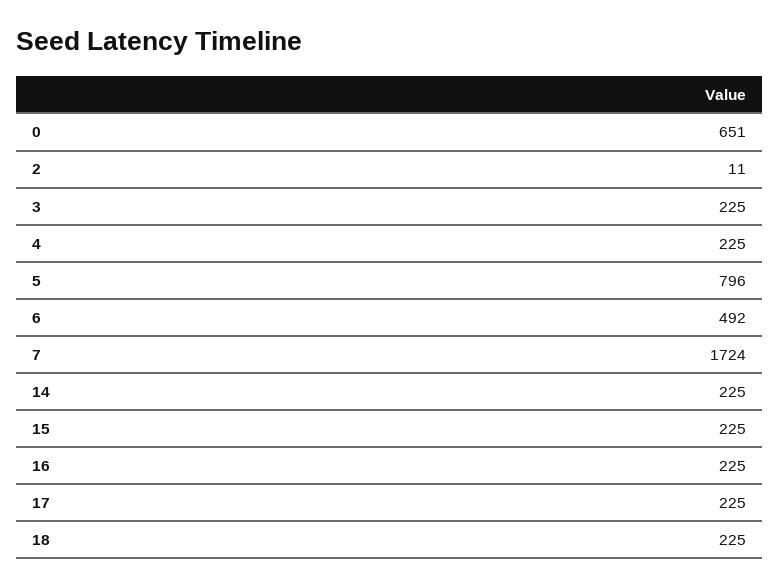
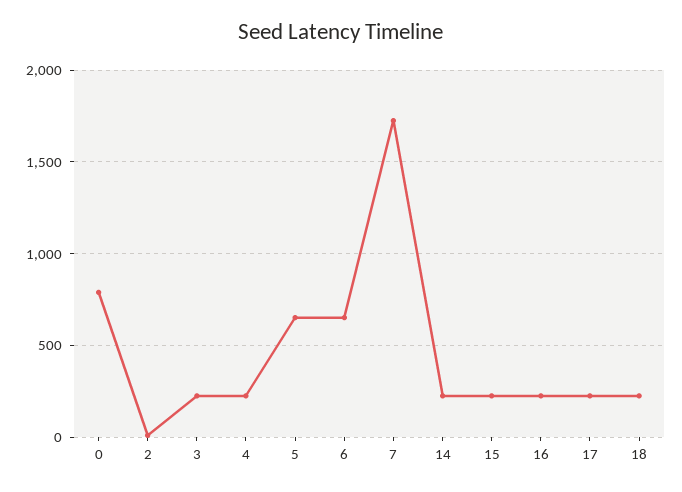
0: 651 -> 800
5: 796 -> 650
6: 492 -> 650

